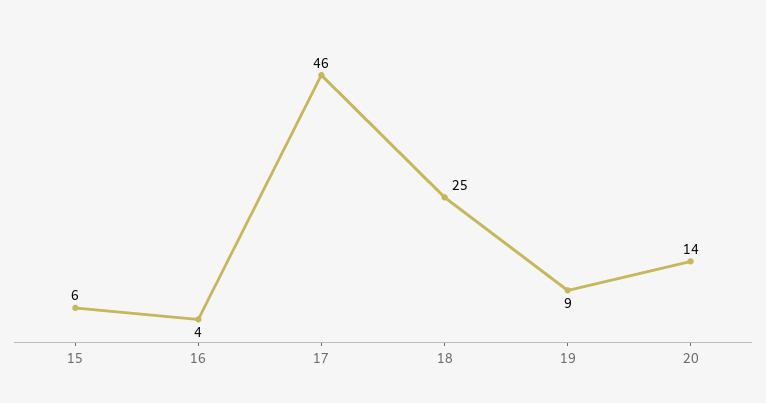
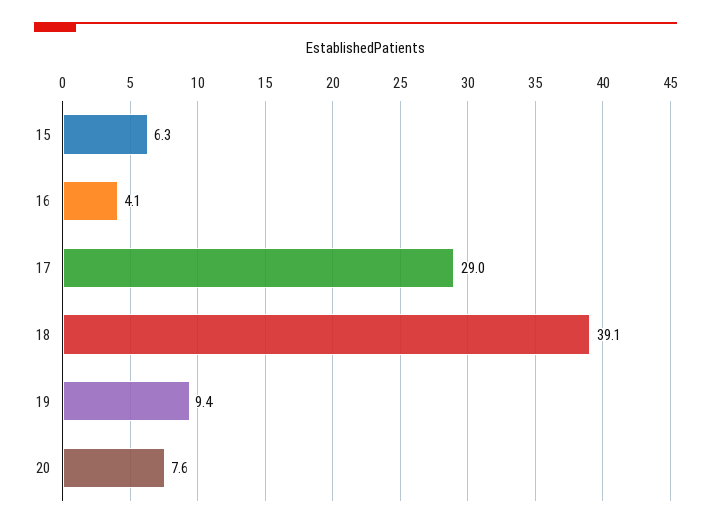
17: 46 -> 29
18: 25 -> 39.1
20: 14 -> 7.6

